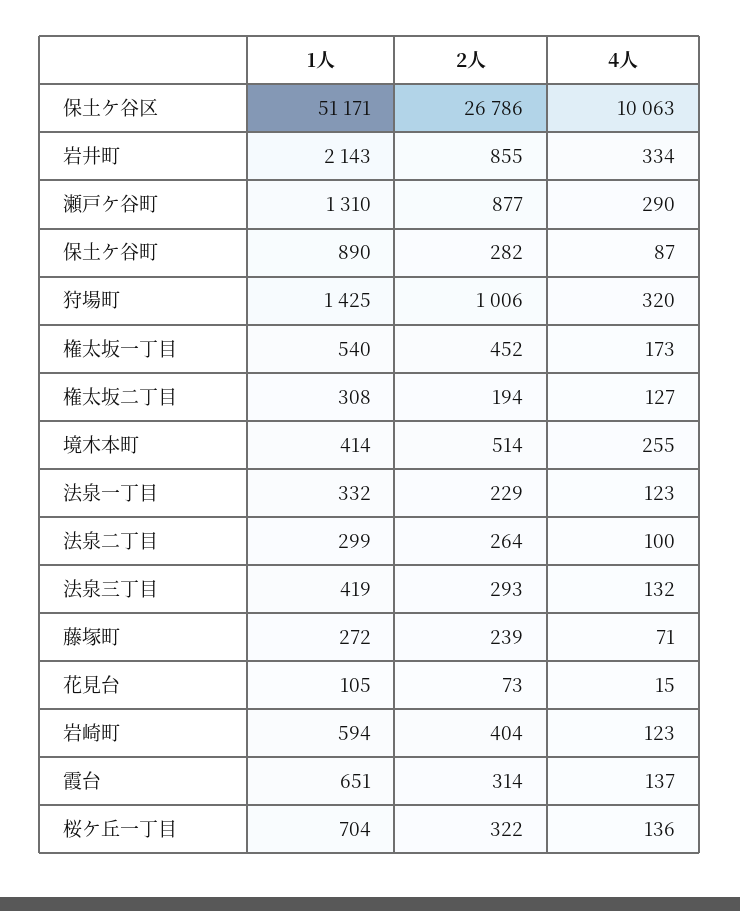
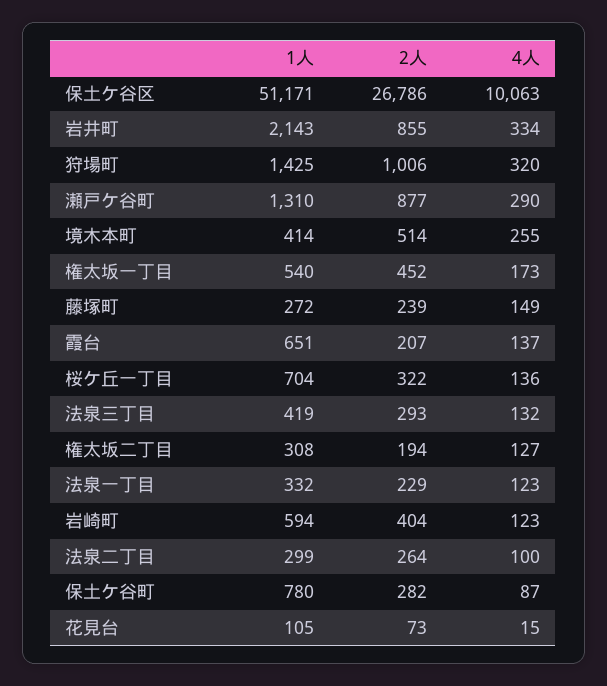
1人, 保土ケ谷町: 890 -> 780
4人, 藤塚町: 71 -> 149
2人, 霞台: 314 -> 207

